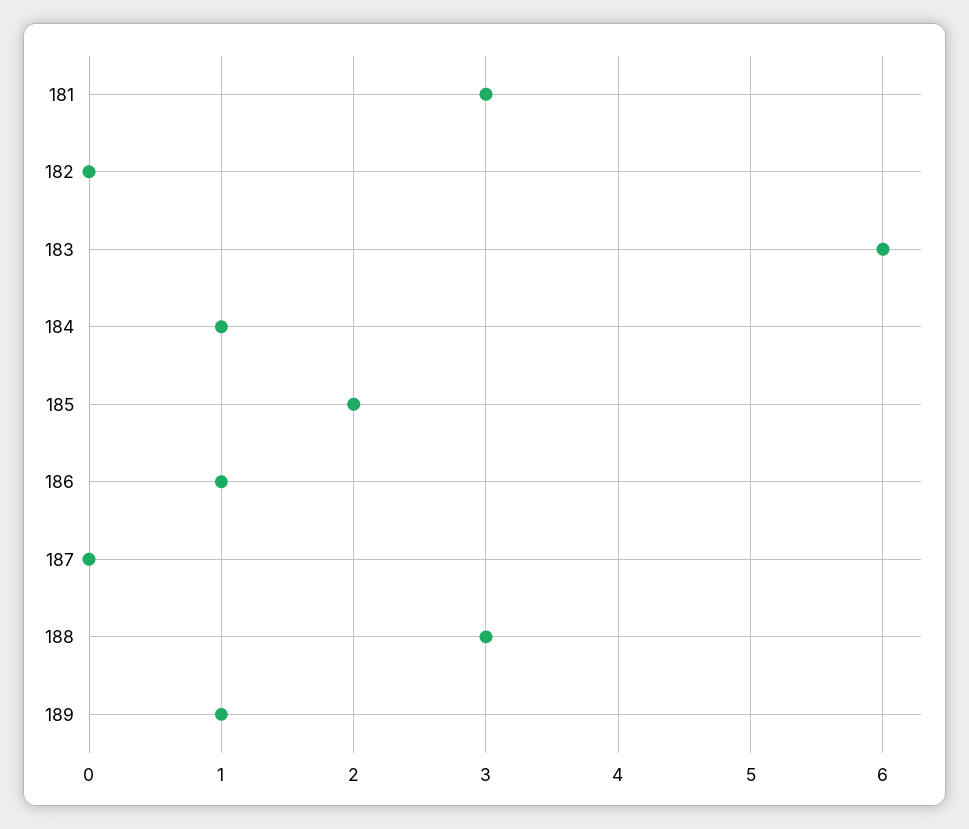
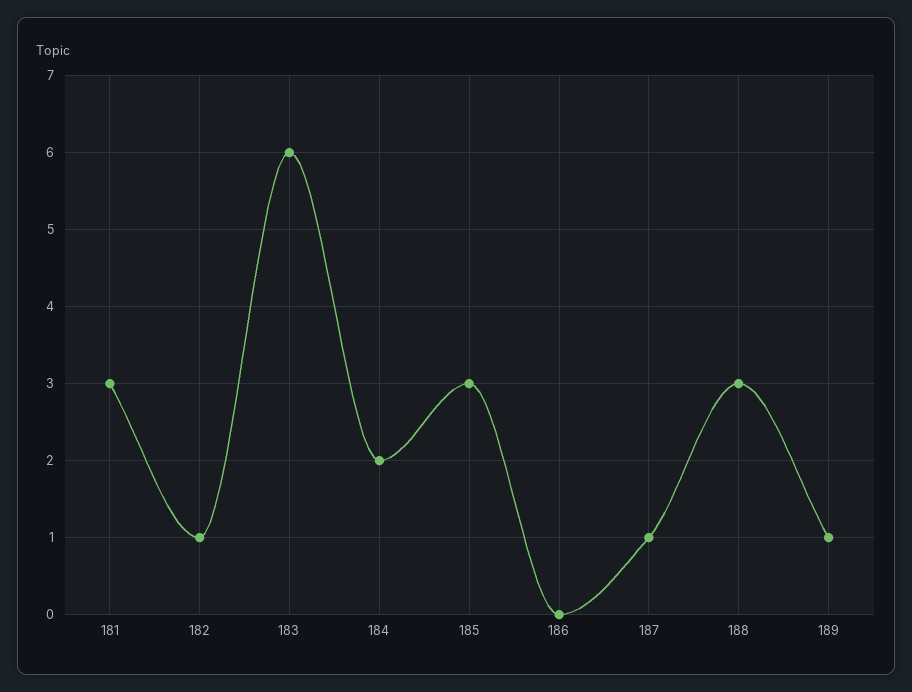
182: 0 -> 1
184: 1 -> 2
185: 2 -> 3
186: 1 -> 0
187: 0 -> 1

